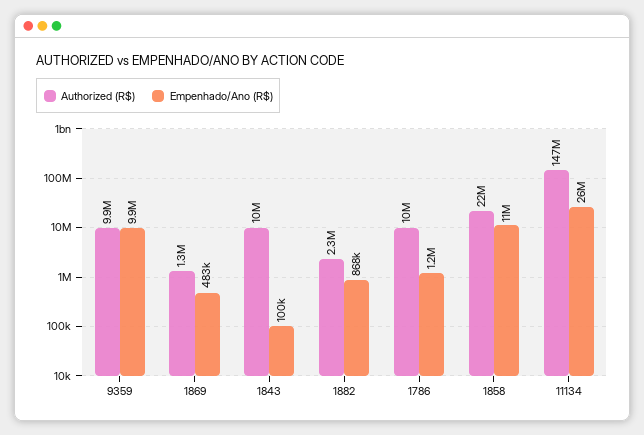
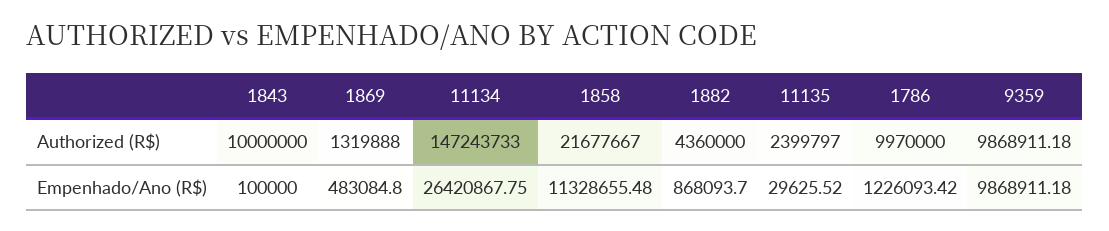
Authorized (R$), 1882: 2300000 -> 4360000
Authorized (R$), 11135: none -> 2399797
Empenhado/Ano (R$), 11135: none -> 29625.52

